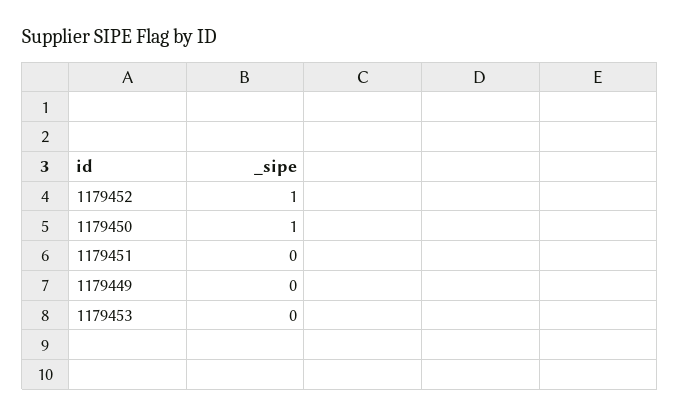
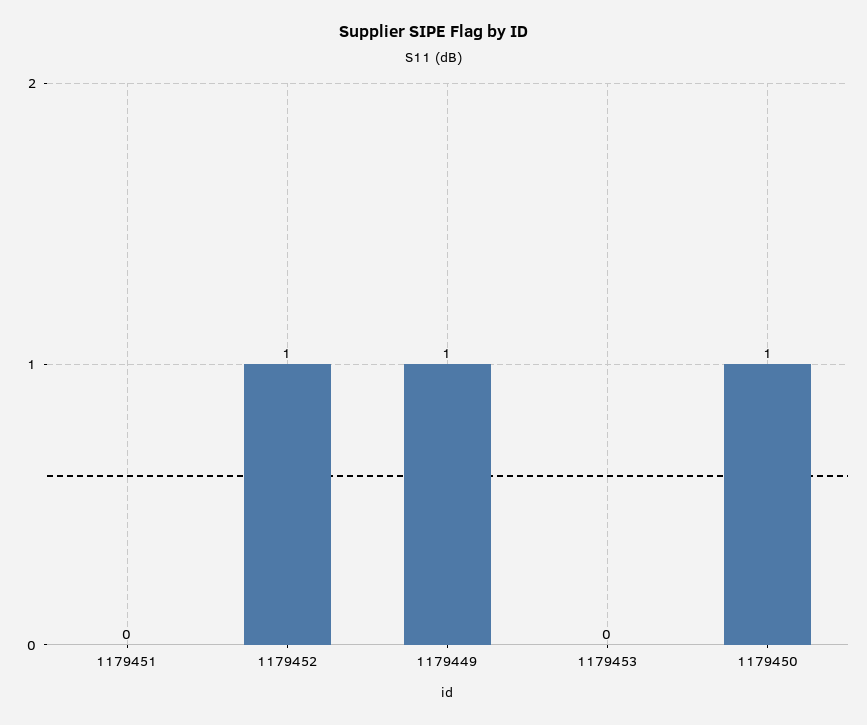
1179449: 0 -> 1

